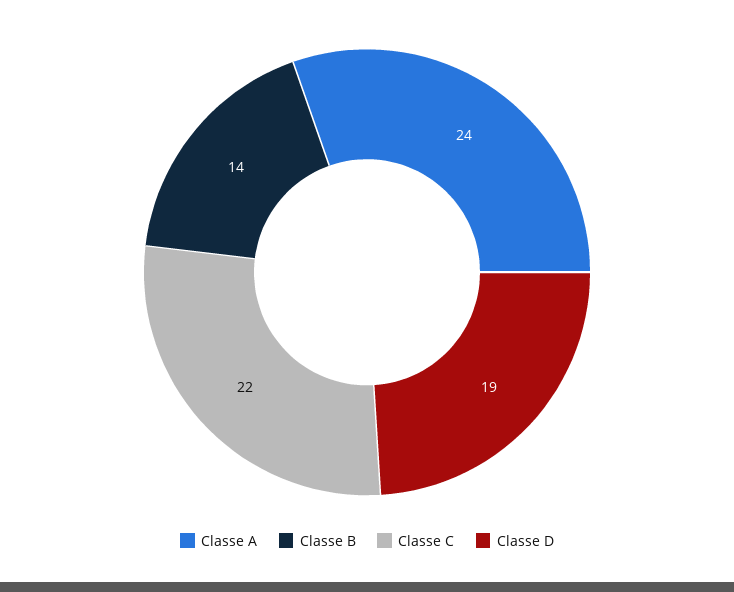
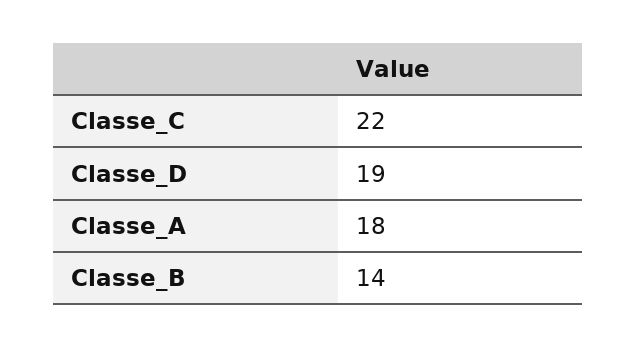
Classe A: 24 -> 18

